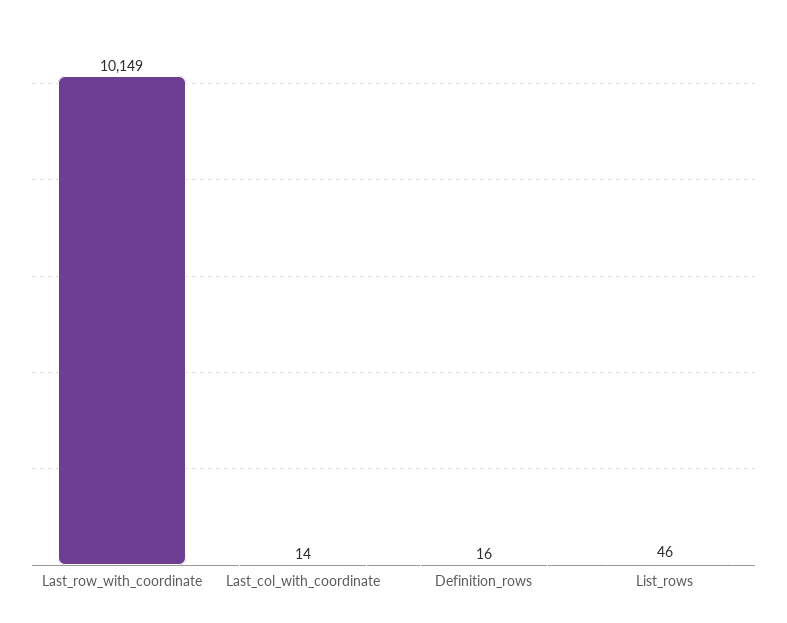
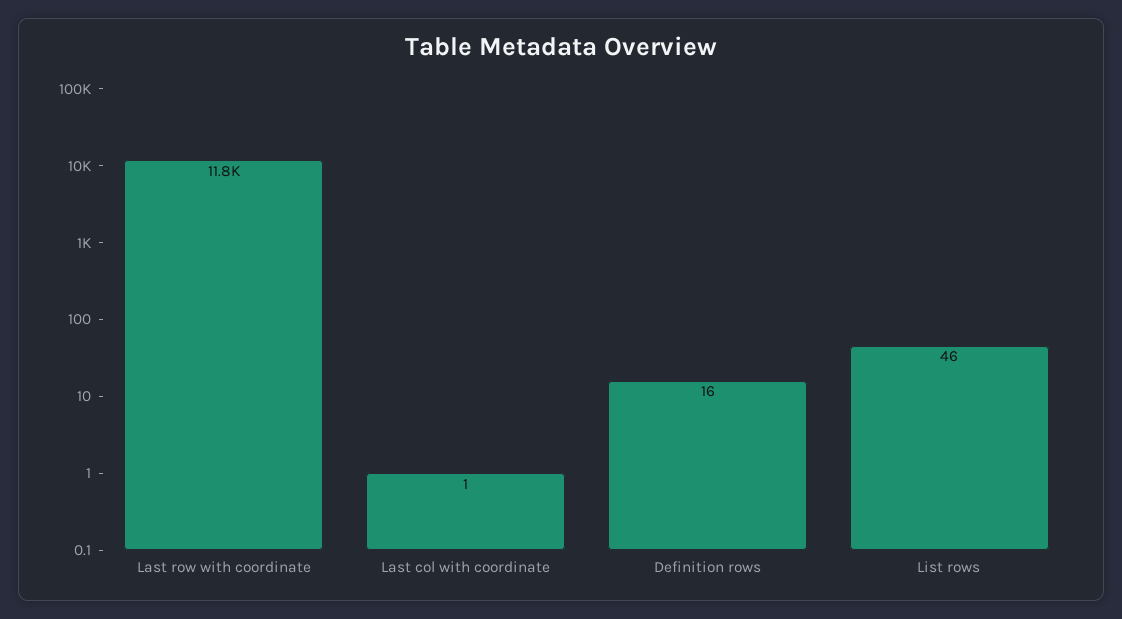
Last_row_with_coordinate: 10149 -> 11800
Last_col_with_coordinate: 14 -> 1

